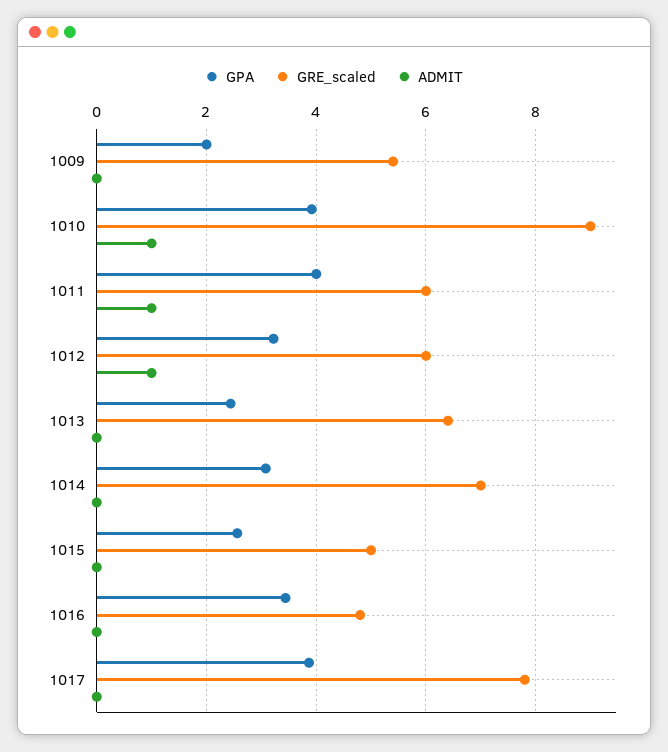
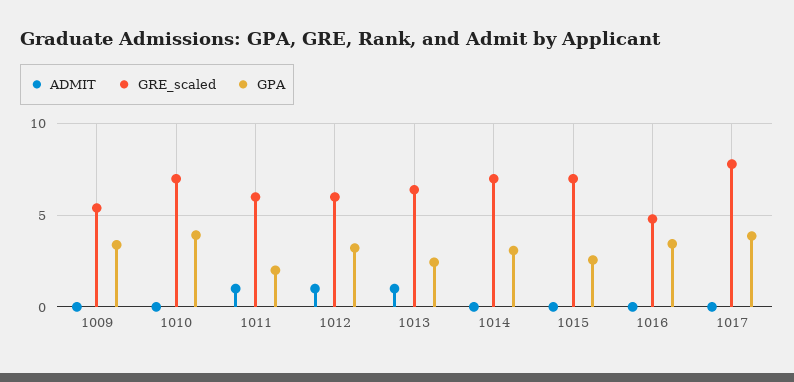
GPA, 1009: 2 -> 3.5
GRE_scaled, 1010: 9 -> 7
ADMIT, 1010: 1 -> 0
GPA, 1011: 4 -> 2
ADMIT, 1013: 0 -> 1
GRE_scaled, 1015: 5 -> 7

